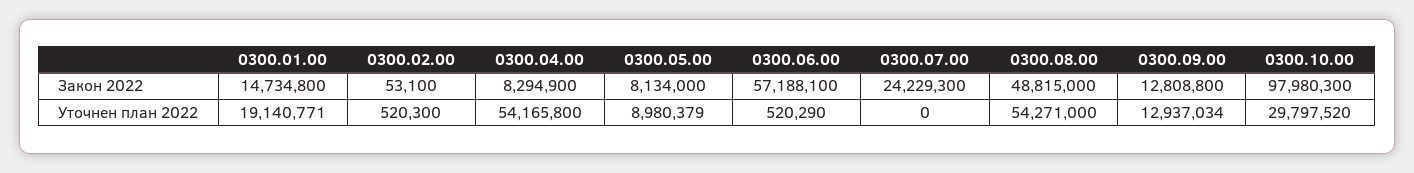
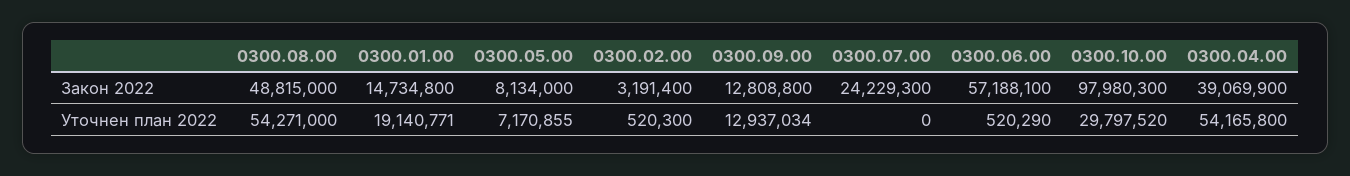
0300.02.00, Закон 2022: 53100 -> 3191400
0300.04.00, Закон 2022: 8294900 -> 39069900
0300.05.00, Уточнен план 2022: 8980379 -> 7170855

